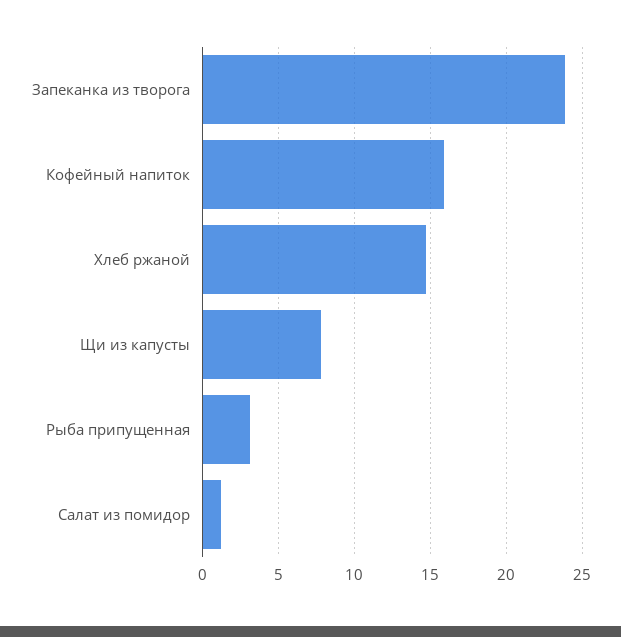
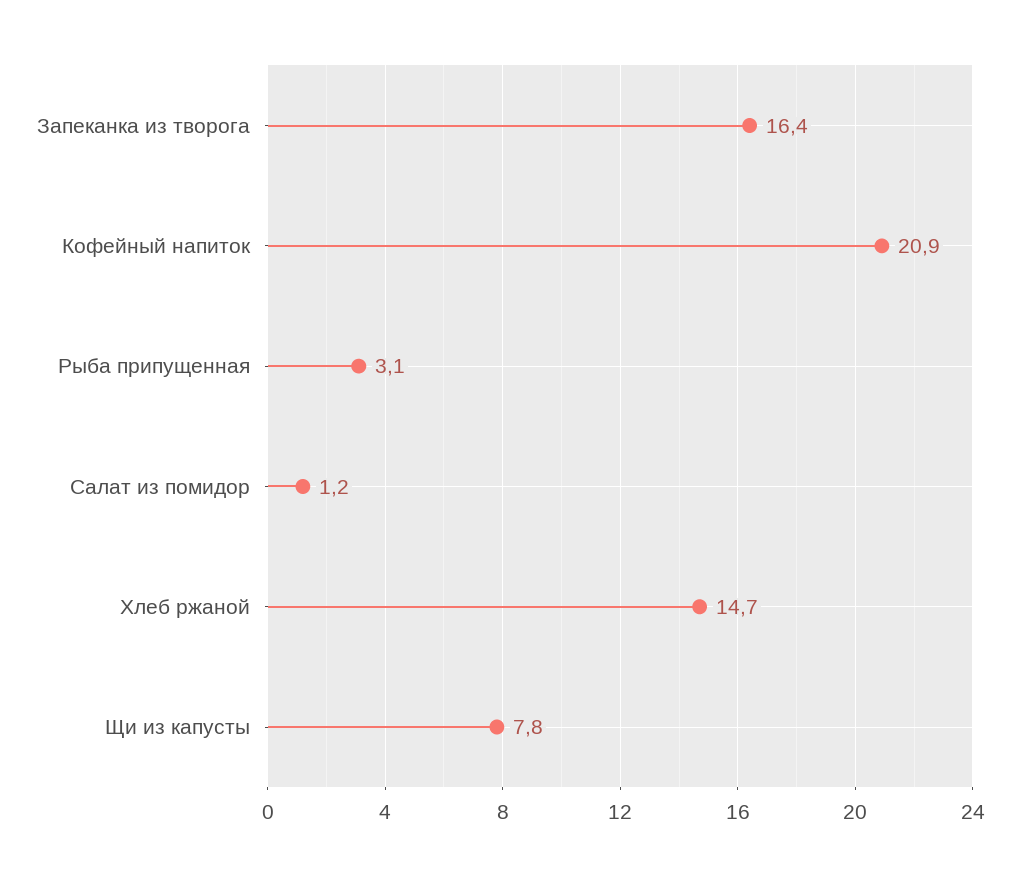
Запеканка из творога: 24 -> 16.4
Кофейный напиток: 16 -> 20.9

